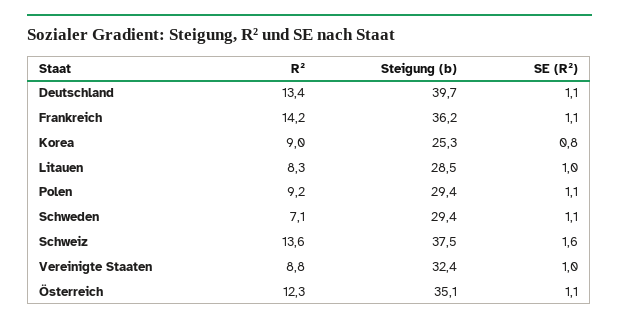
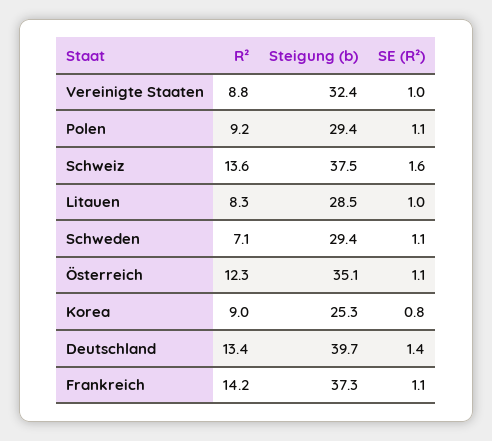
SE (R²), Deutschland: 1.1 -> 1.4
Steigung (b), Frankreich: 36.2 -> 37.3

